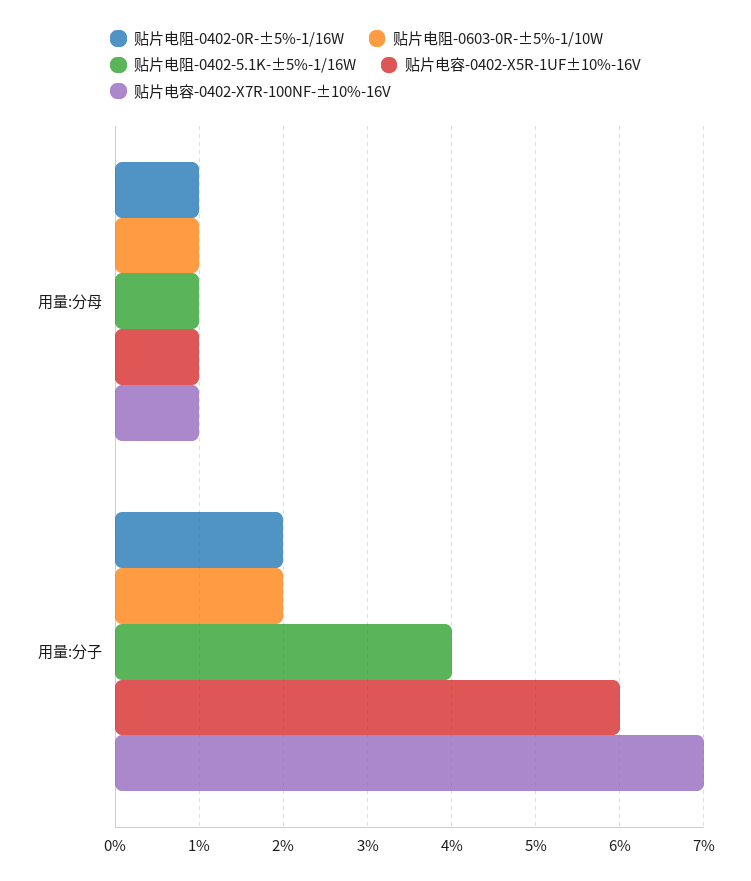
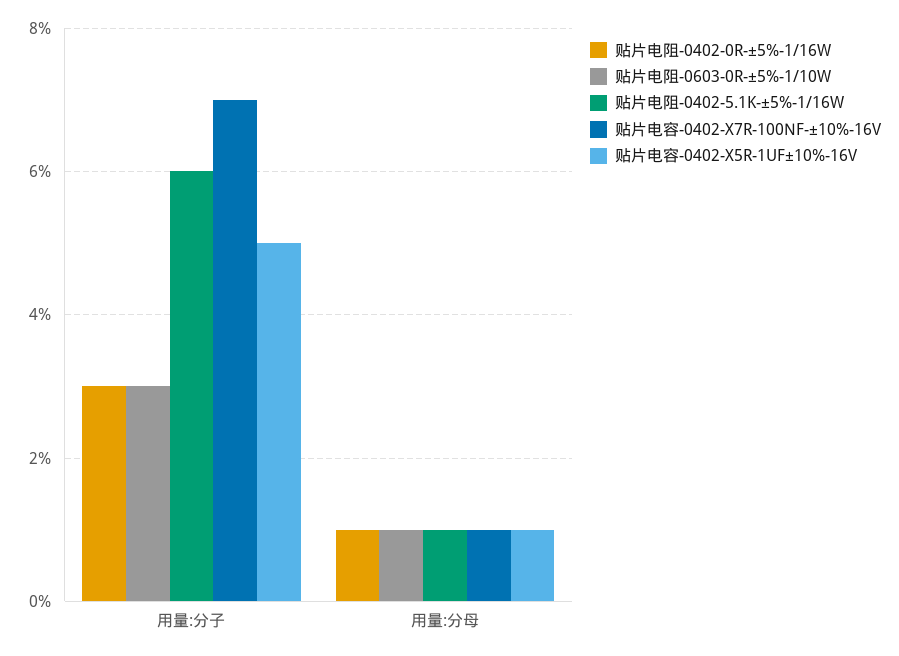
贴片电阻-0402-0R-±5%-1/16W, 用量:分子: 2 -> 3
贴片电阻-0603-0R-±5%-1/10W, 用量:分子: 2 -> 3
贴片电阻-0402-5.1K-±5%-1/16W, 用量:分子: 4 -> 6
贴片电容-0402-X5R-1UF±10%-16V, 用量:分子: 6 -> 5

